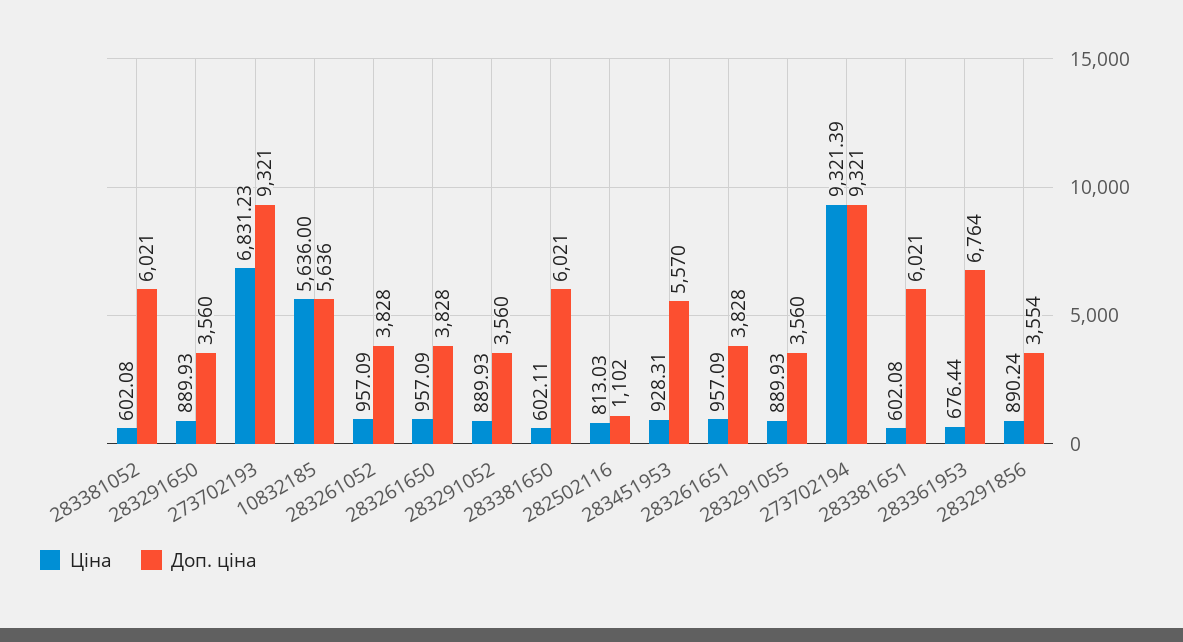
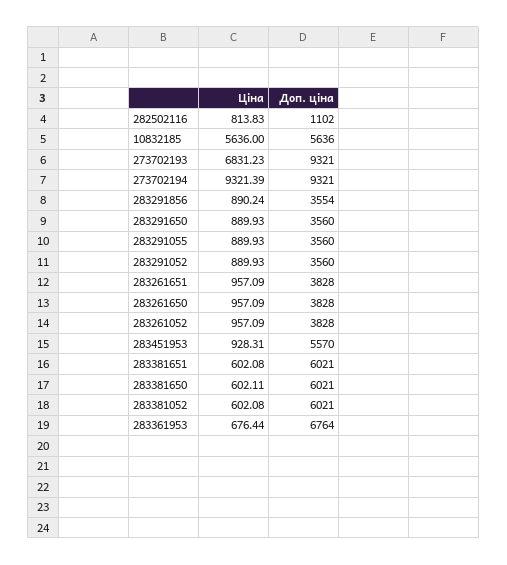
Ціна, 282502116: 813.03 -> 813.83

